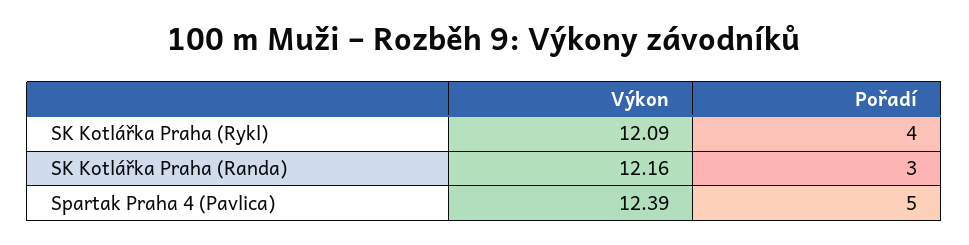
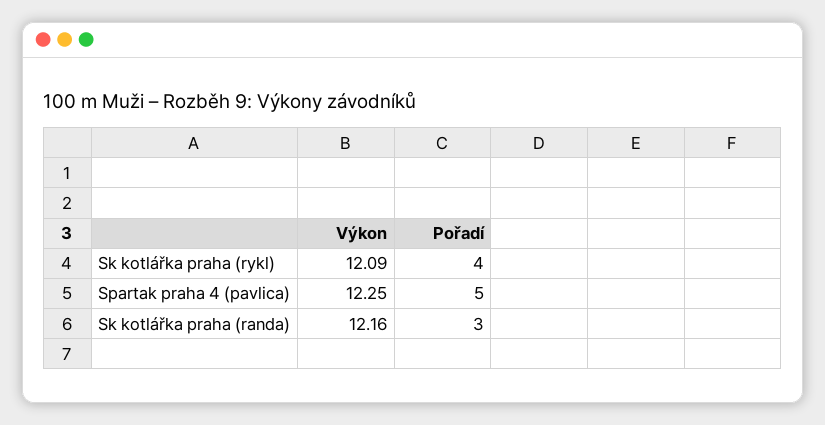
Výkon, Spartak Praha 4 (Pavlica): 12.39 -> 12.25

